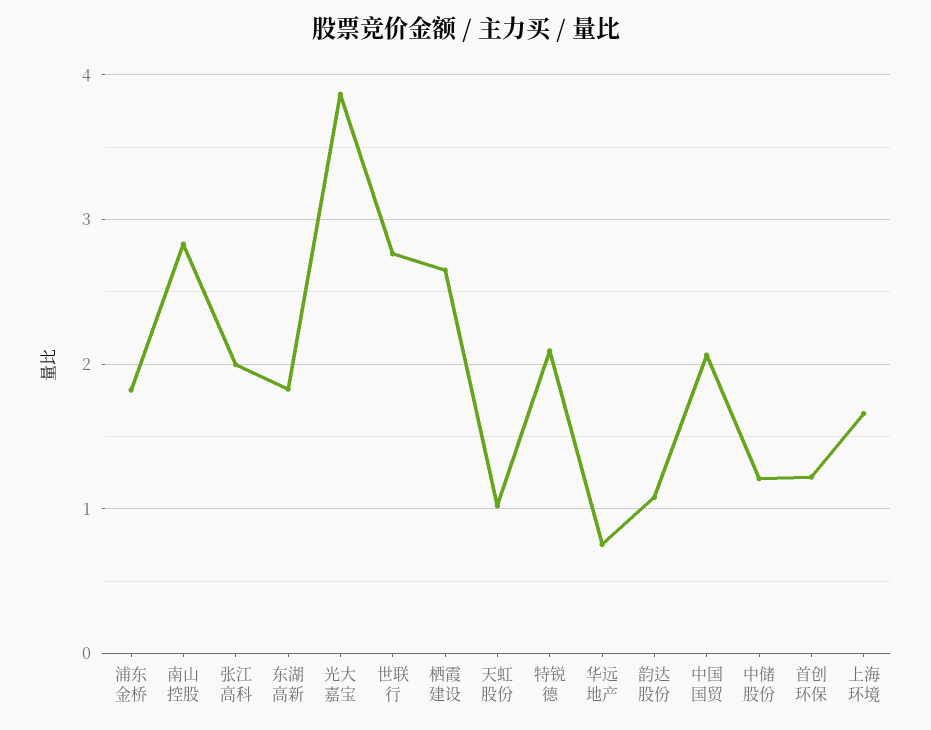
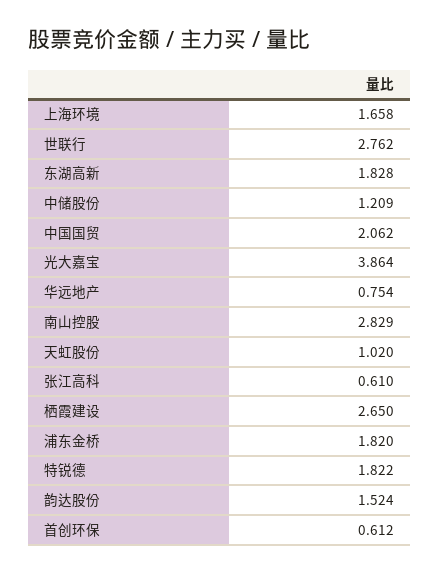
张江高科: 2 -> 0.61
特锐德: 2.1 -> 1.822
韵达股份: 1.1 -> 1.524
首创环保: 1.2 -> 0.612

